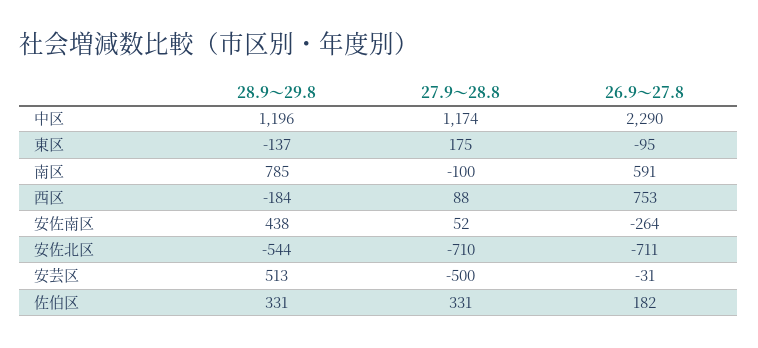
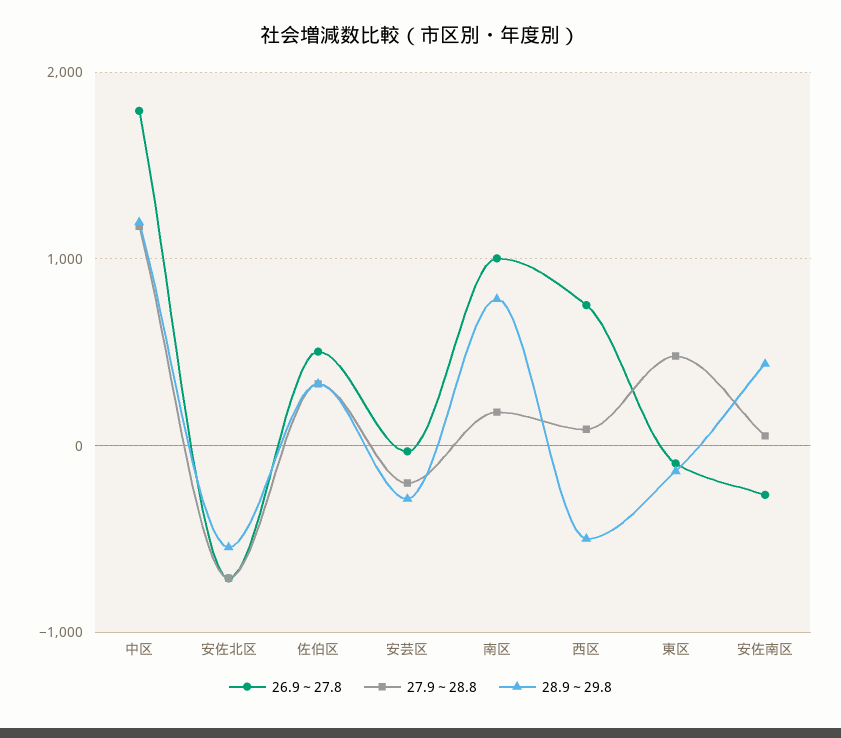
26.9～27.8, 中区: 2290 -> 1800
27.9～28.8, 東区: 175 -> 500
27.9～28.8, 南区: -100 -> 200
26.9～27.8, 南区: 591 -> 1000
28.9～29.8, 西区: -184 -> -500
28.9～29.8, 安芸区: 513 -> -300
27.9～28.8, 安芸区: -500 -> -200
26.9～27.8, 佐伯区: 182 -> 500

